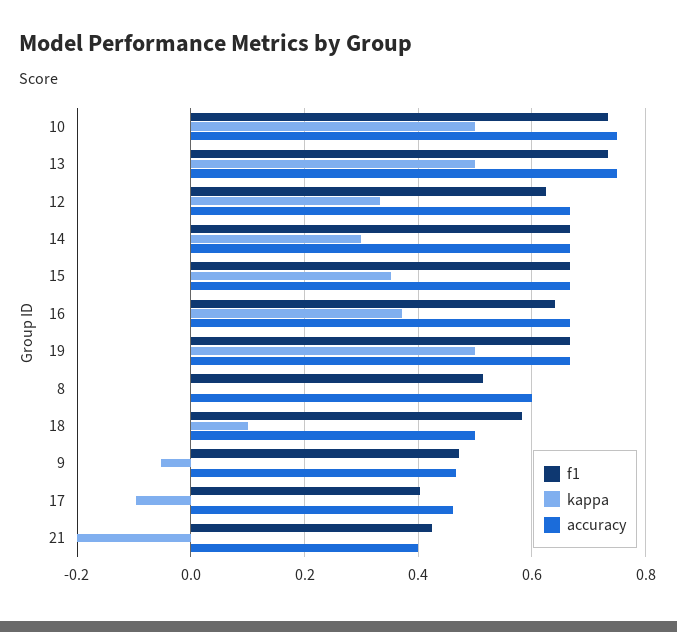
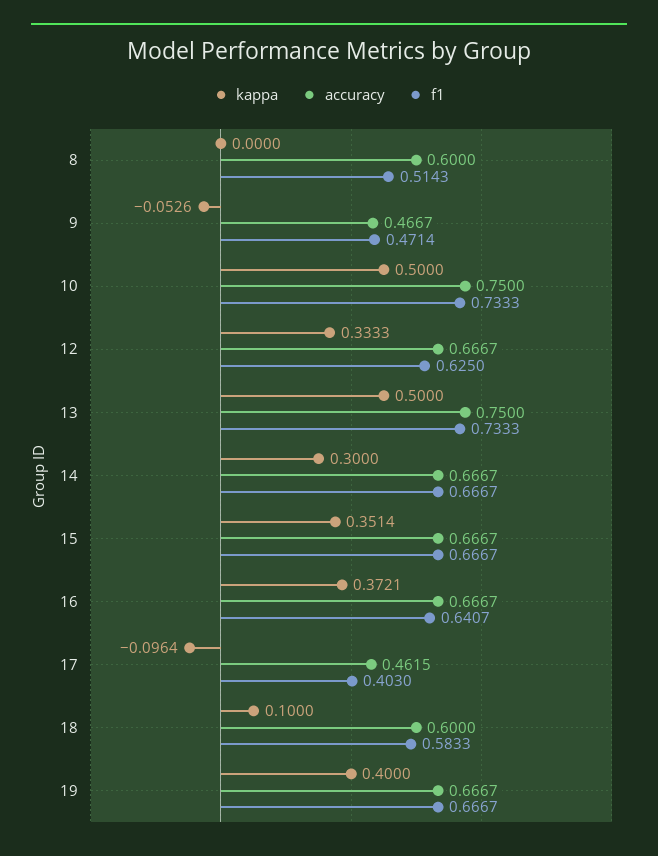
kappa, 19: 0.5 -> 0.4
accuracy, 18: 0.5 -> 0.6
f1, 21: 0.42 -> none
kappa, 21: -0.2 -> none
accuracy, 21: 0.4 -> none

